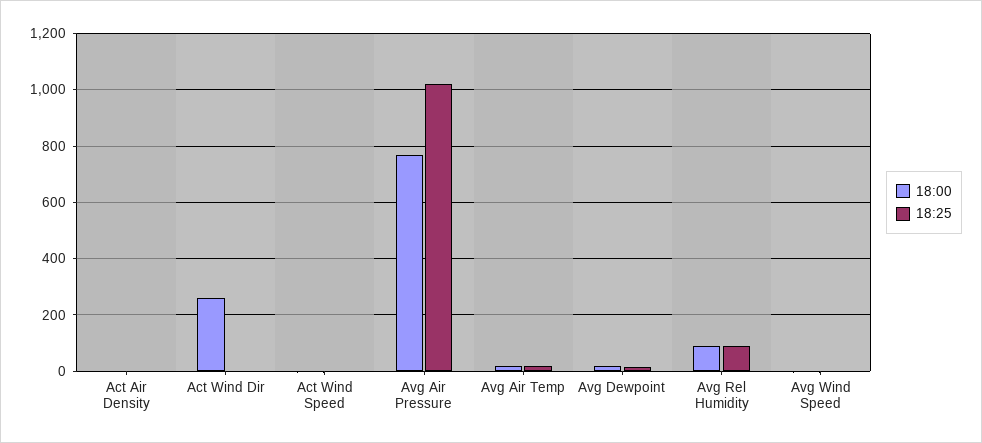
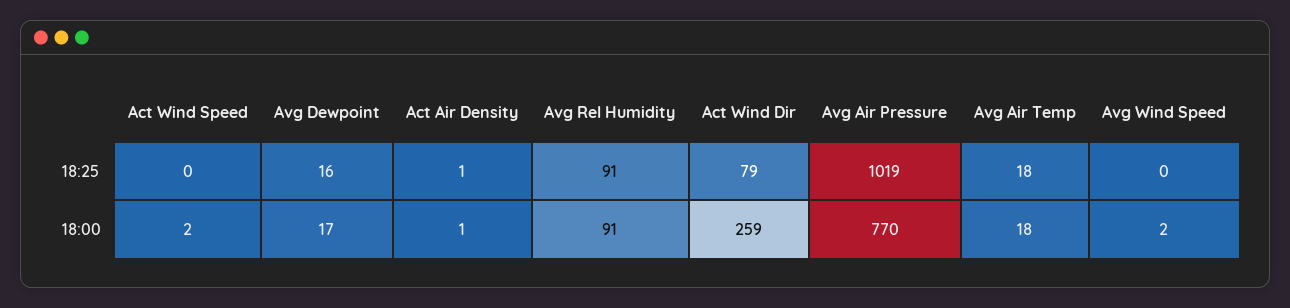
18:25, Act Wind Dir: 0 -> 79

